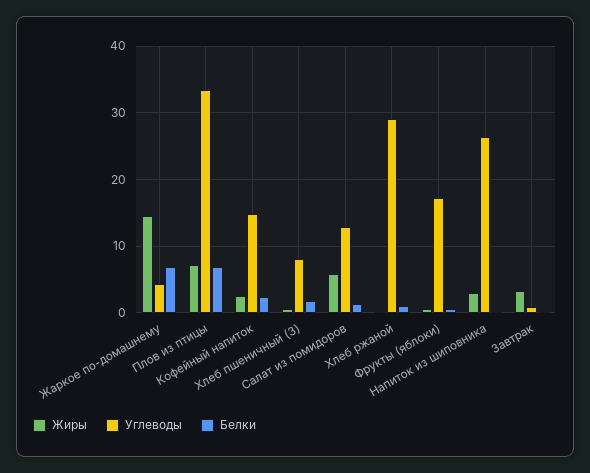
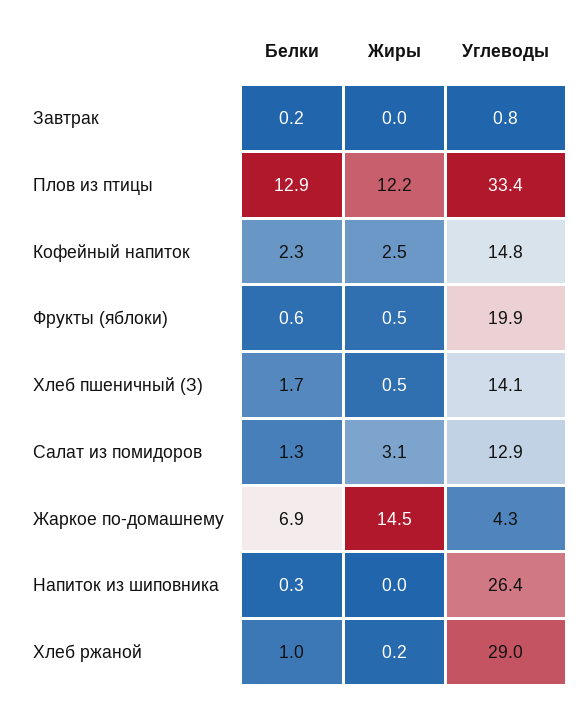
Жиры, Плов из птицы: 7 -> 12.2
Белки, Плов из птицы: 7 -> 12.9
Углеводы, Хлеб пшеничный (З): 8 -> 14.1
Жиры, Салат из помидоров: 6 -> 3.1
Углеводы, Фрукты (яблоки): 17 -> 19.9
Жиры, Напиток из шиповника: 3 -> 0
Жиры, Завтрак: 3 -> 0

